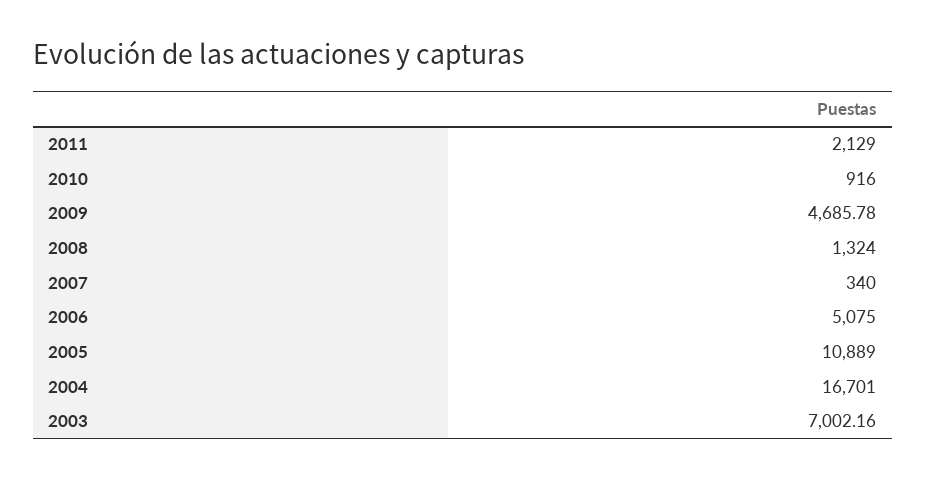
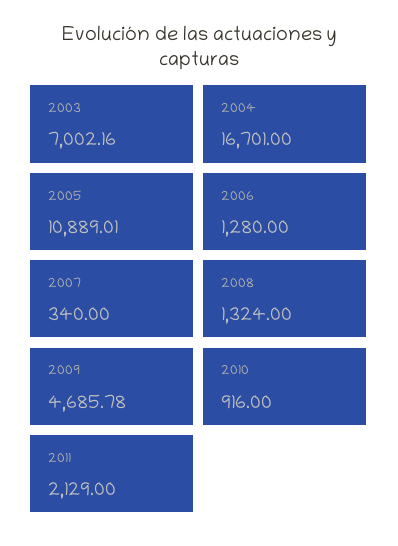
2006: 5075 -> 1280
2005: 10889 -> 10889.01

